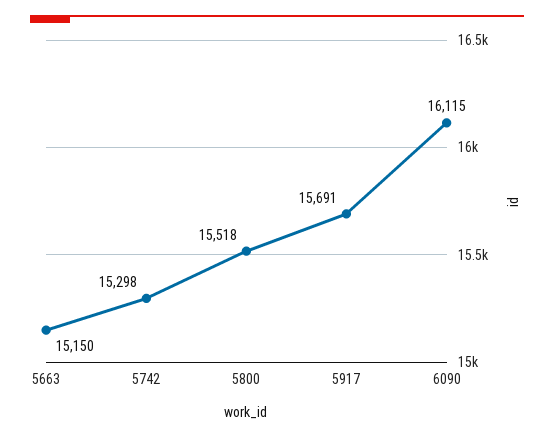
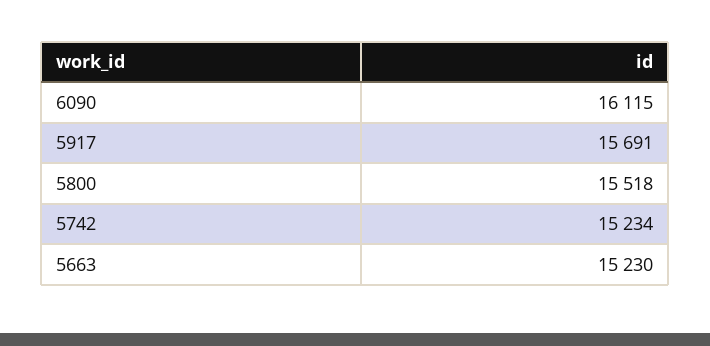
5663: 15150 -> 15230
5742: 15298 -> 15234

